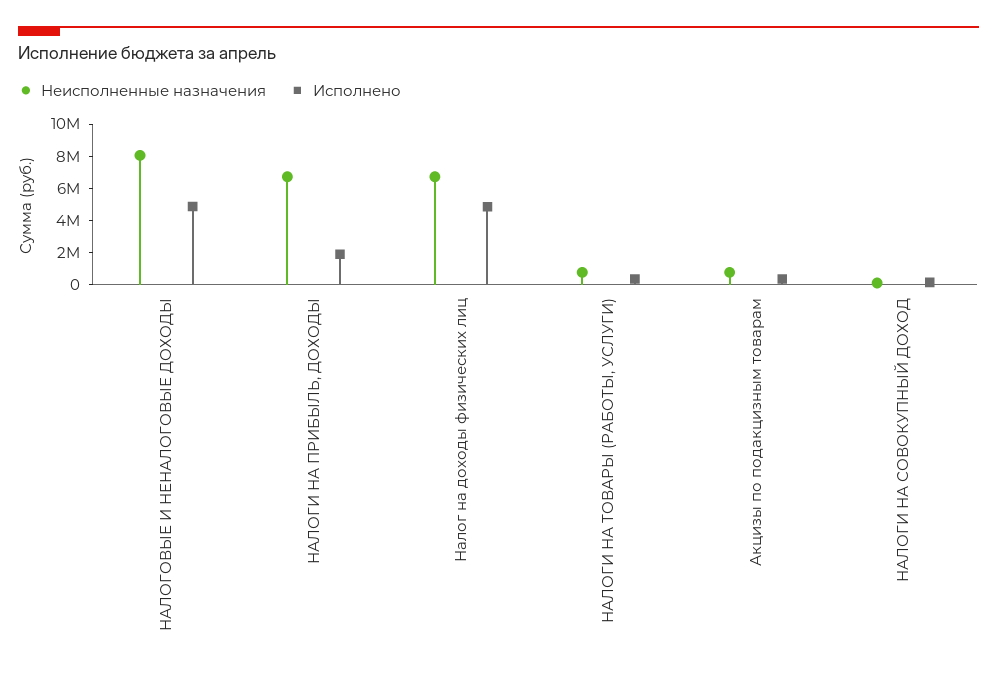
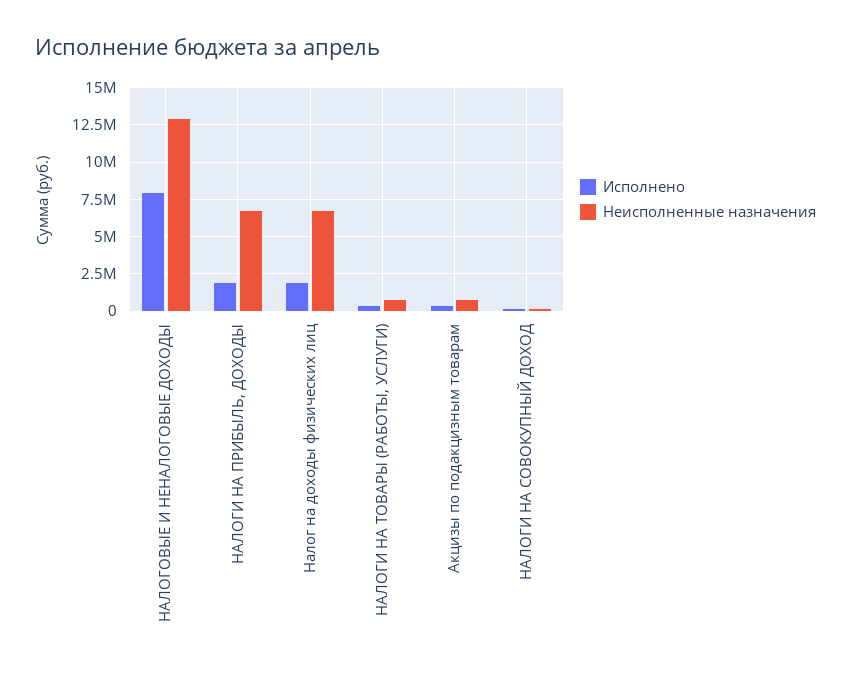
Неисполненные назначения, НАЛОГОВЫЕ И НЕНАЛОГОВЫЕ ДОХОДЫ: 8000000 -> 13000000
Исполнено, НАЛОГОВЫЕ И НЕНАЛОГОВЫЕ ДОХОДЫ: 5000000 -> 8000000
Исполнено, Налог на доходы физических лиц: 5000000 -> 2000000

